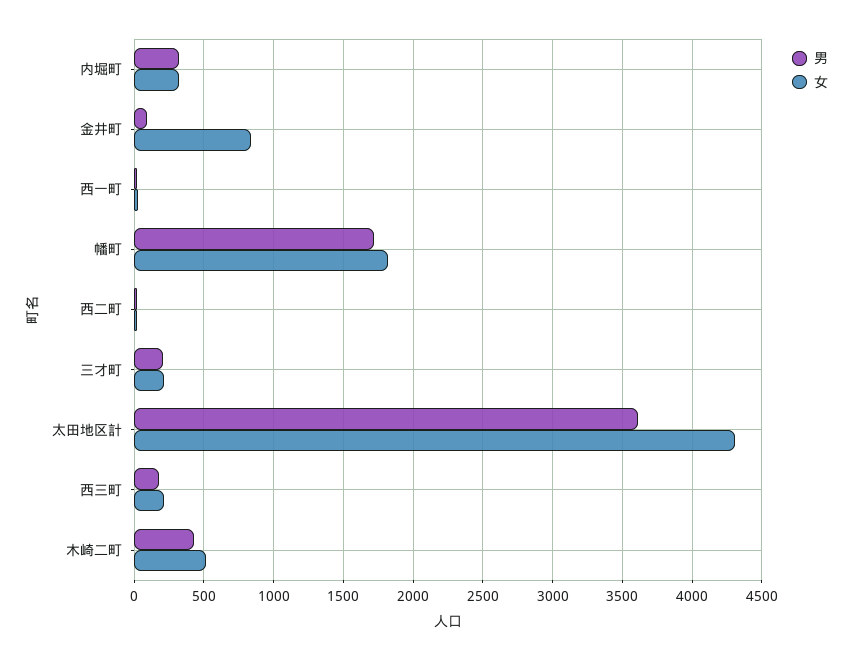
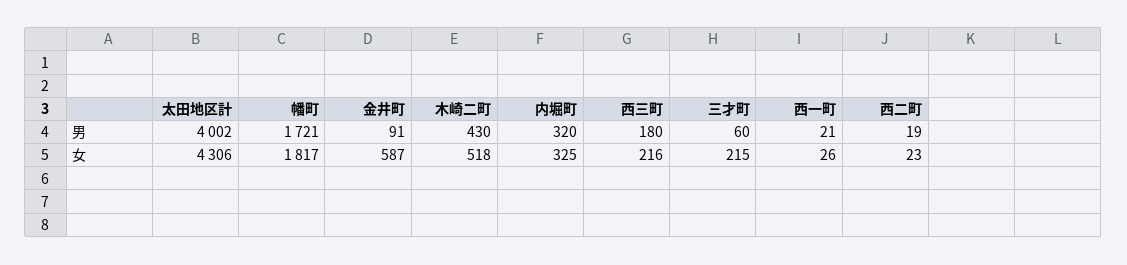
女, 金井町: 850 -> 587
男, 三才町: 200 -> 60
男, 太田地区計: 3600 -> 4002

